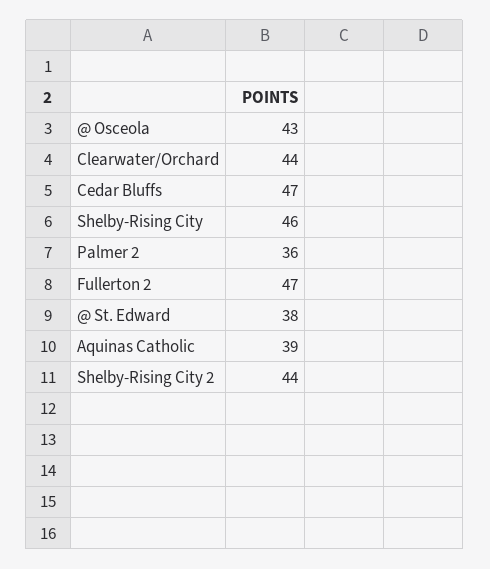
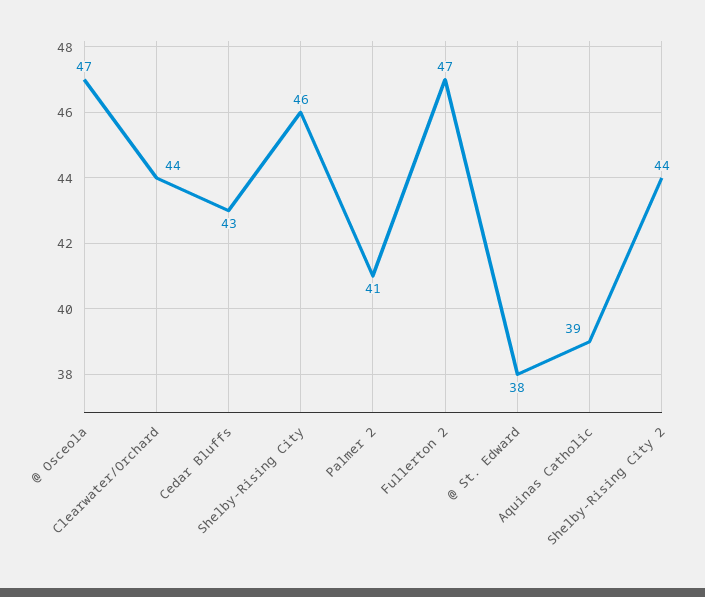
@ Osceola: 43 -> 47
Cedar Bluffs: 47 -> 43
Palmer 2: 36 -> 41

